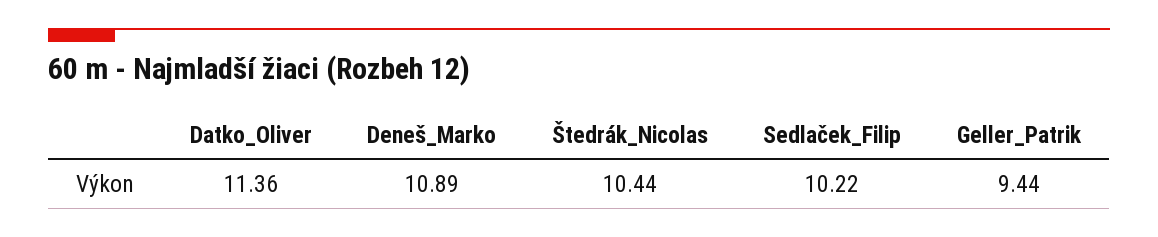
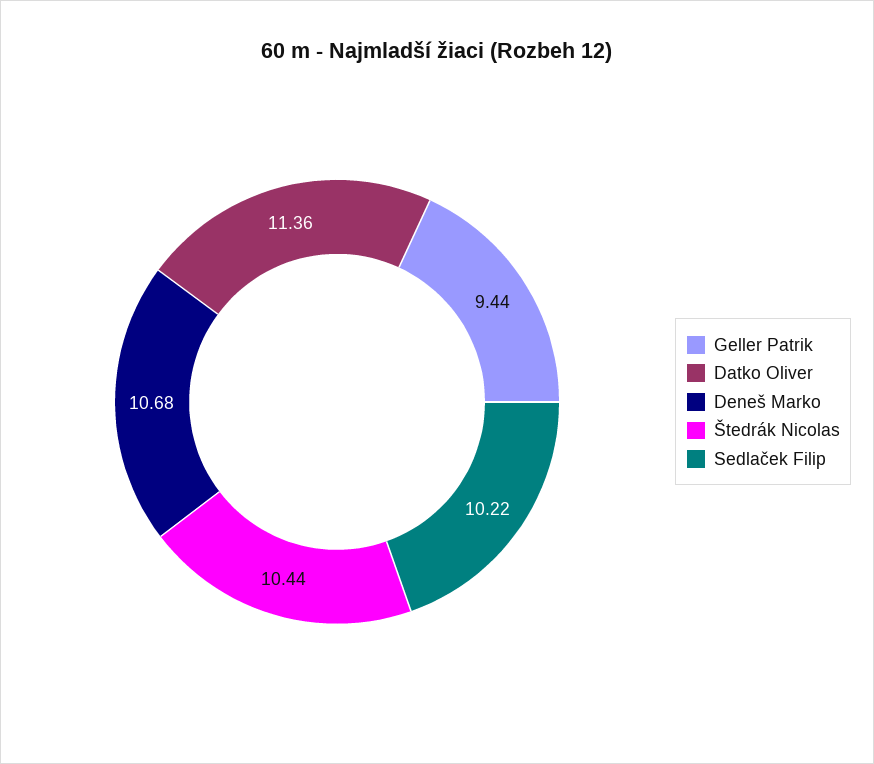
Deneš_Marko: 10.89 -> 10.68

